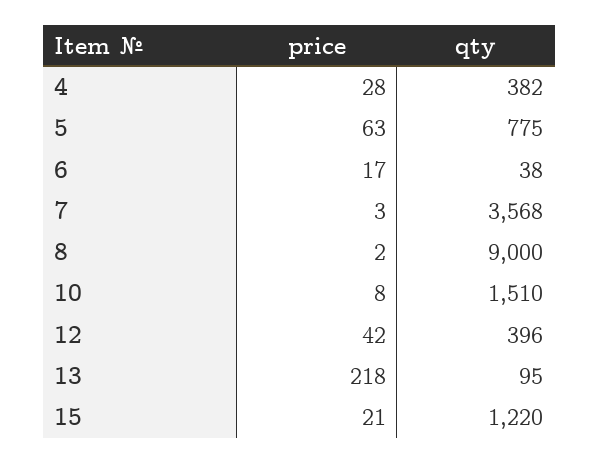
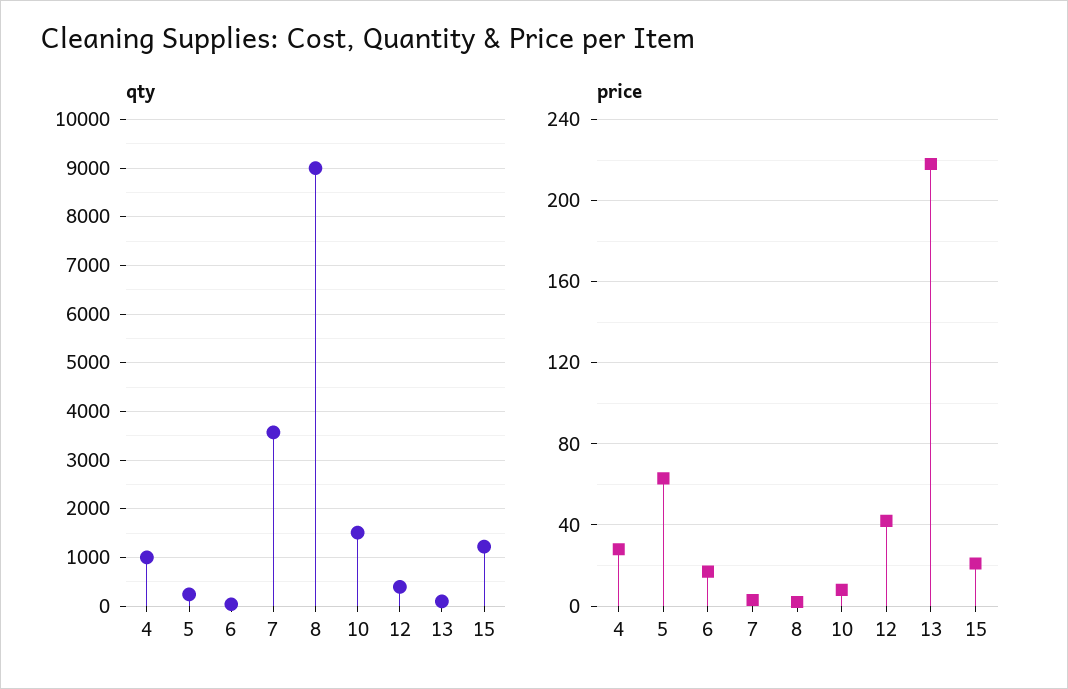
qty, 4: 382 -> 1000
qty, 5: 775 -> 200

